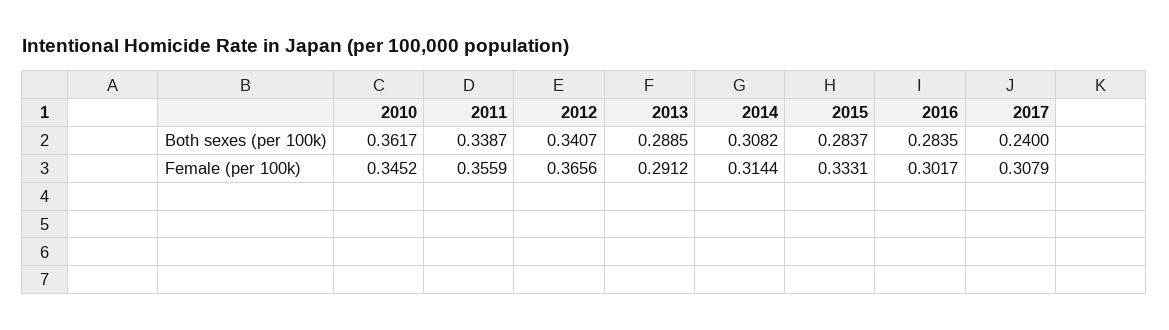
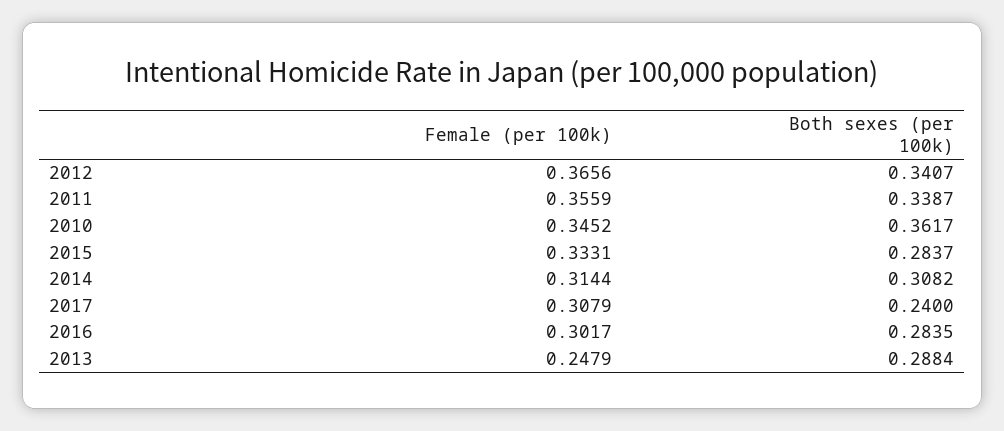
2013, Both sexes (per 100k): 0.2885 -> 0.2884
2013, Female (per 100k): 0.2912 -> 0.2479

